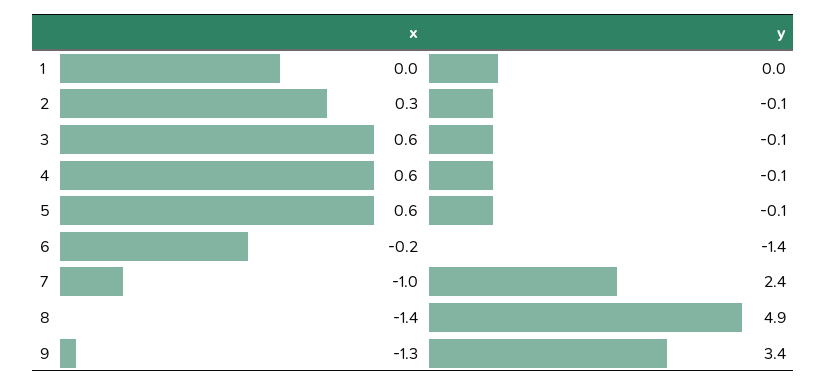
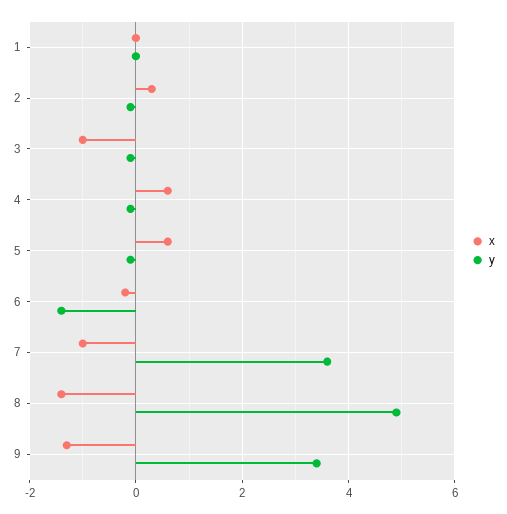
x, 3: 0.6 -> -1
y, 7: 2.4 -> 3.5

